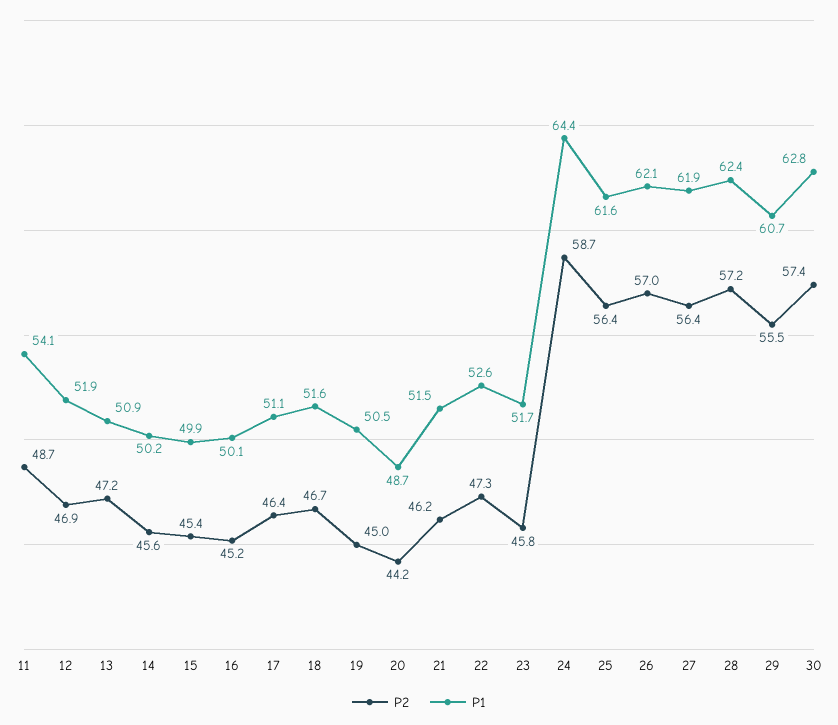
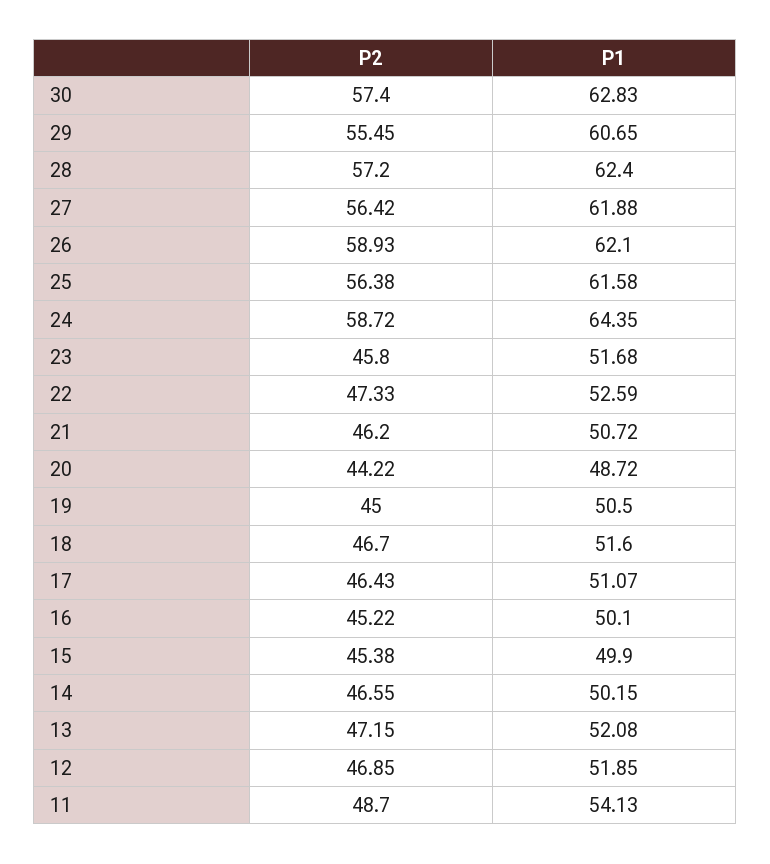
P1, 13: 50.9 -> 52.08
P2, 14: 45.6 -> 46.55
P1, 21: 51.5 -> 50.72
P2, 26: 57 -> 58.93

